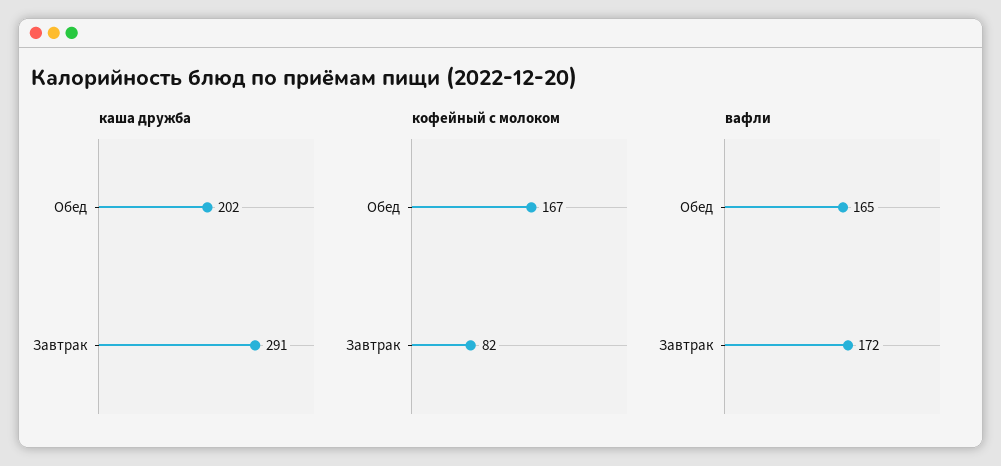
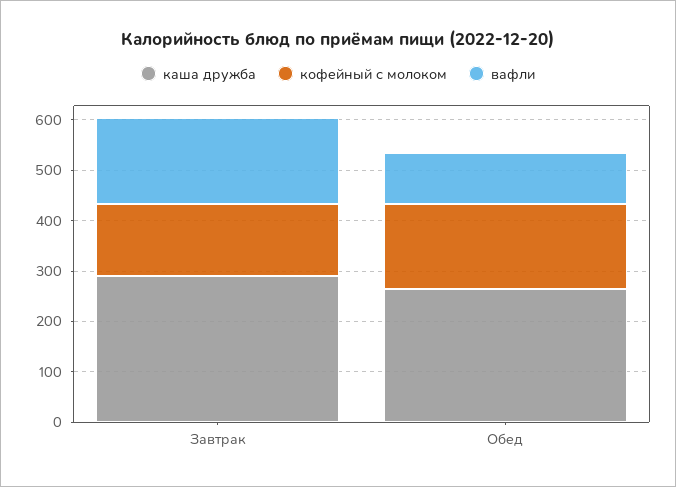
каша дружба, Обед: 202 -> 260
кофейный с молоком, Завтрак: 82 -> 140
вафли, Обед: 165 -> 100

